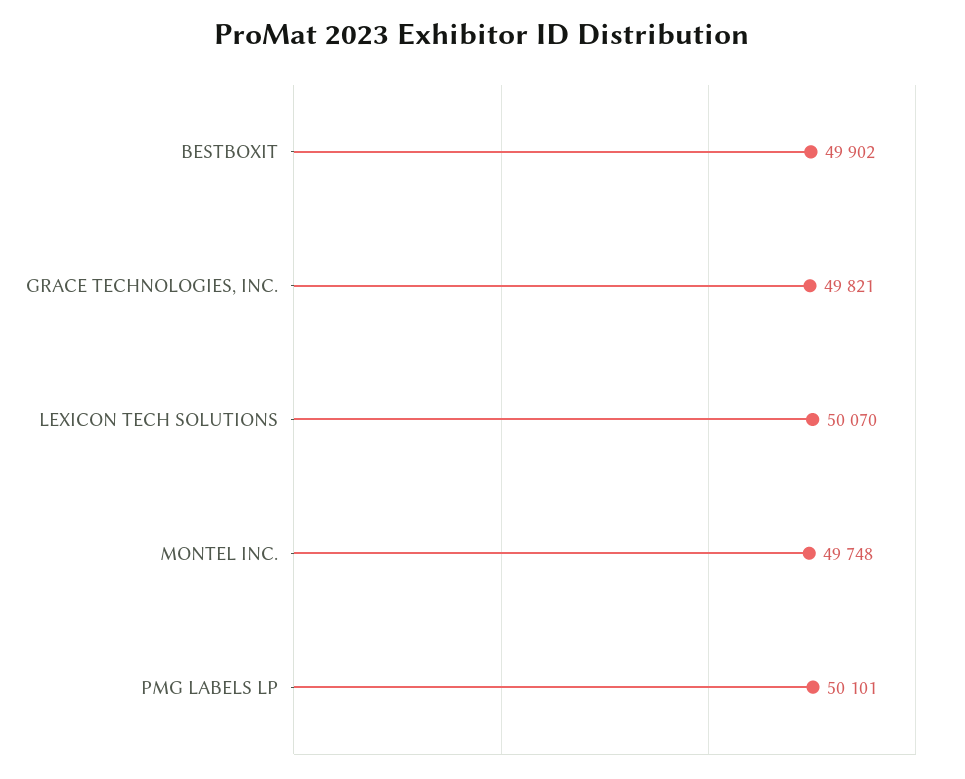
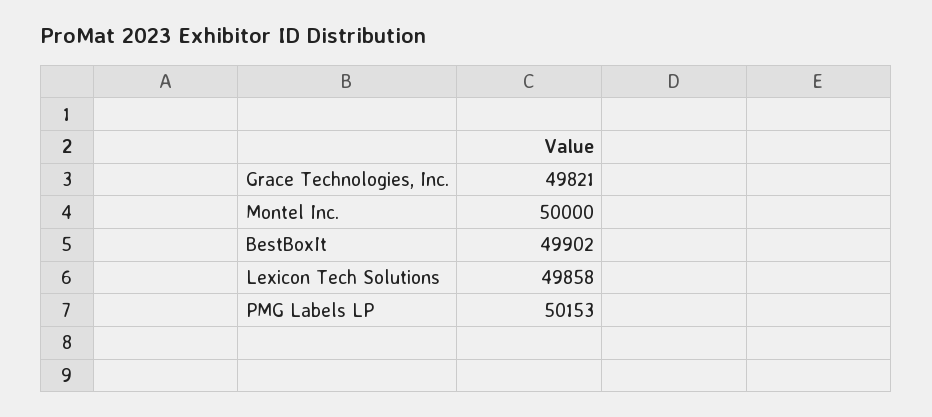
LEXICON TECH SOLUTIONS: 50070 -> 49858
MONTEL INC.: 49748 -> 50000
PMG LABELS LP: 50101 -> 50153

